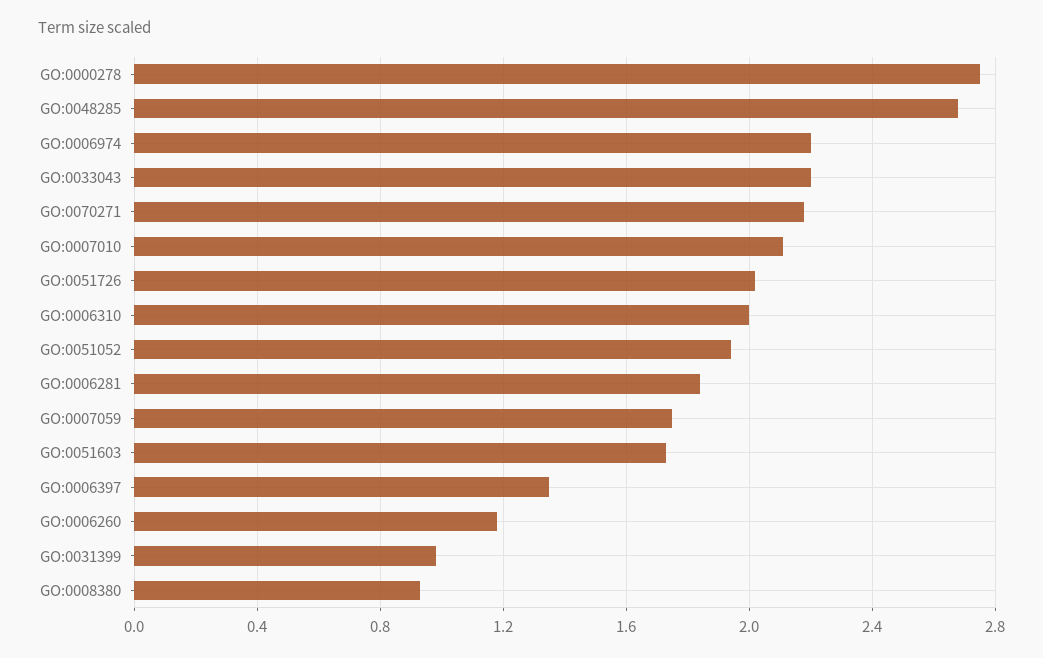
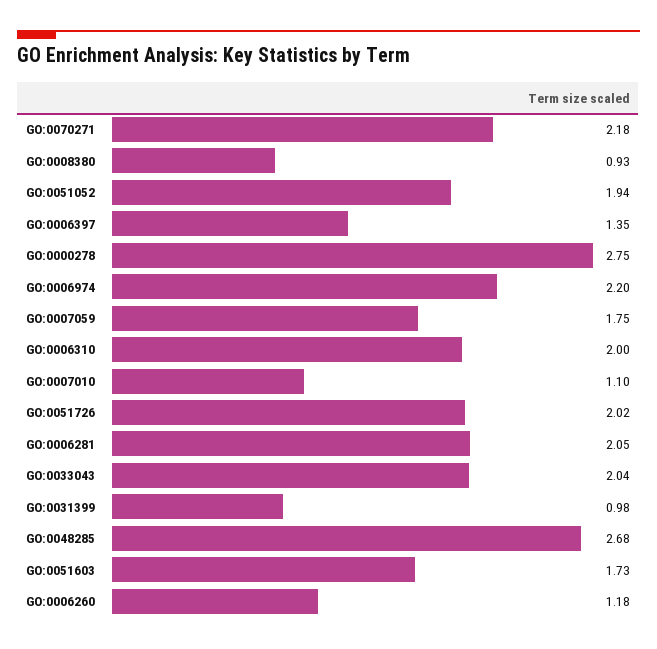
GO:0033043: 2.2 -> 2.04
GO:0007010: 2.1 -> 1.1
GO:0006281: 1.85 -> 2.05

